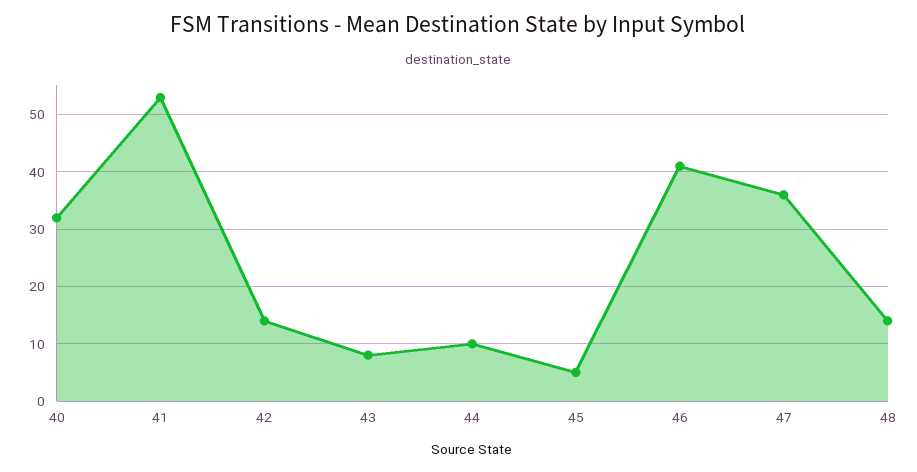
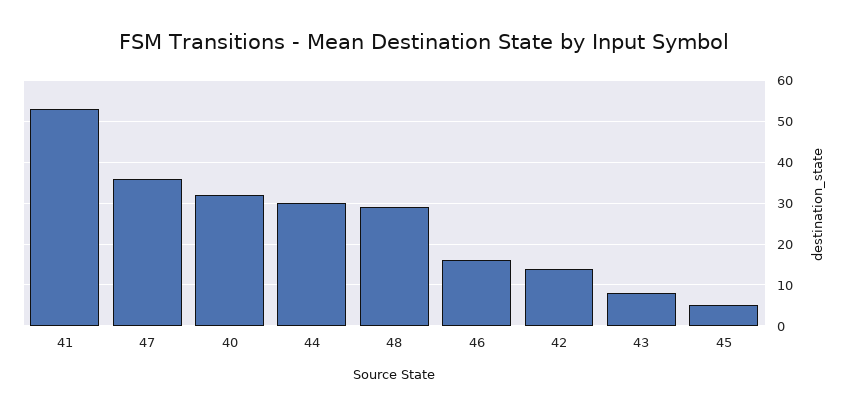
44: 10 -> 30
46: 40 -> 15
48: 15 -> 30

